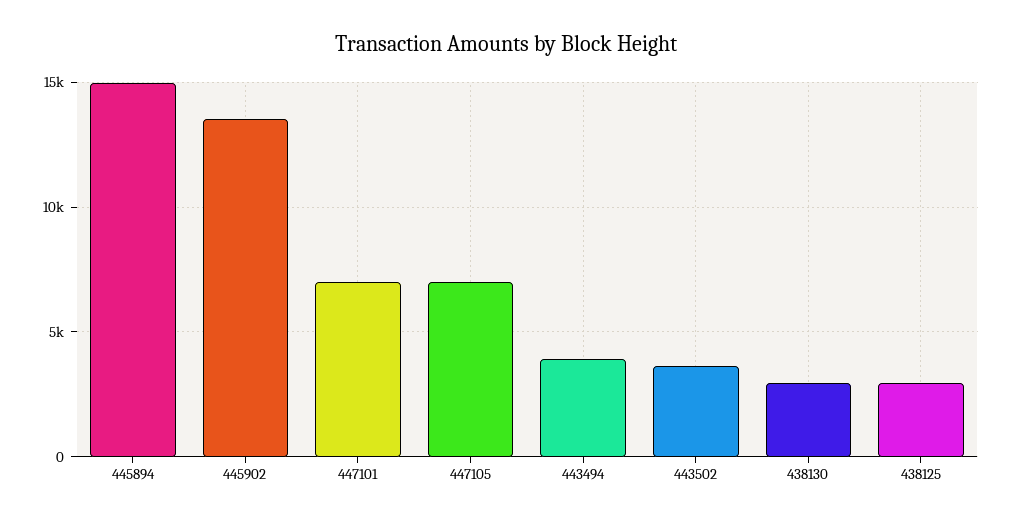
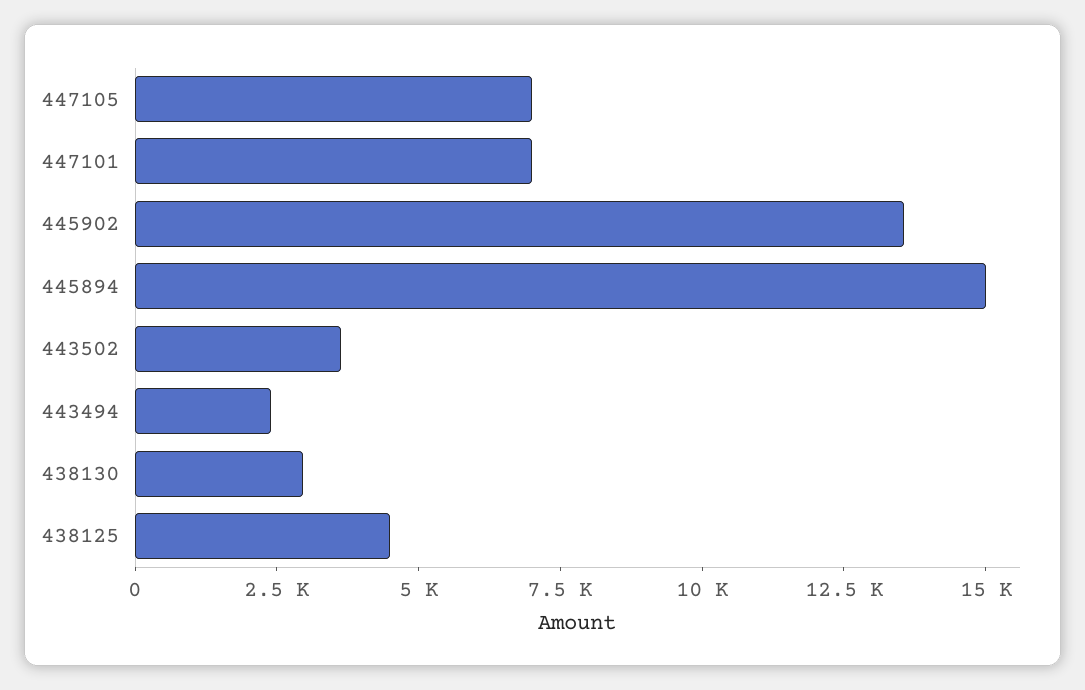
443494: 4000 -> 2500
438125: 3000 -> 4500

